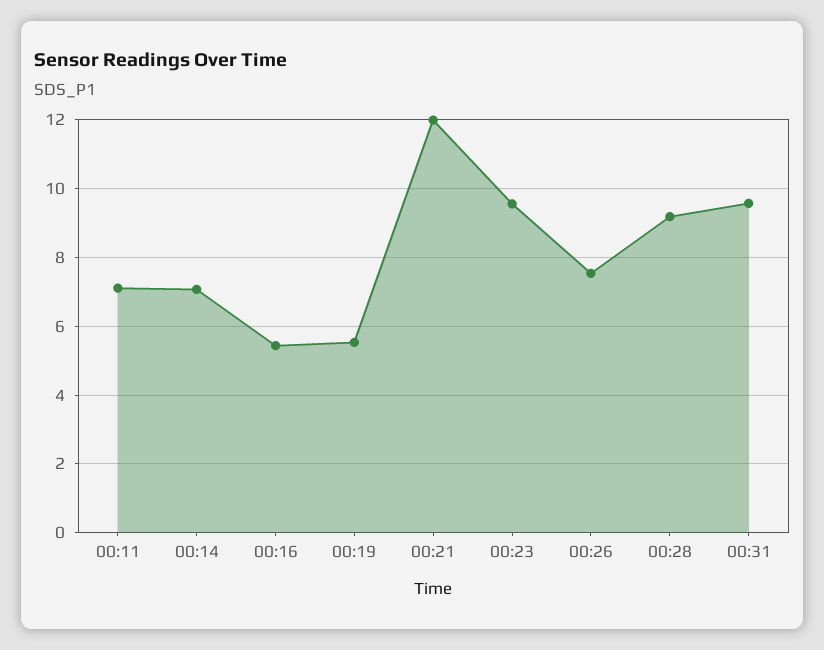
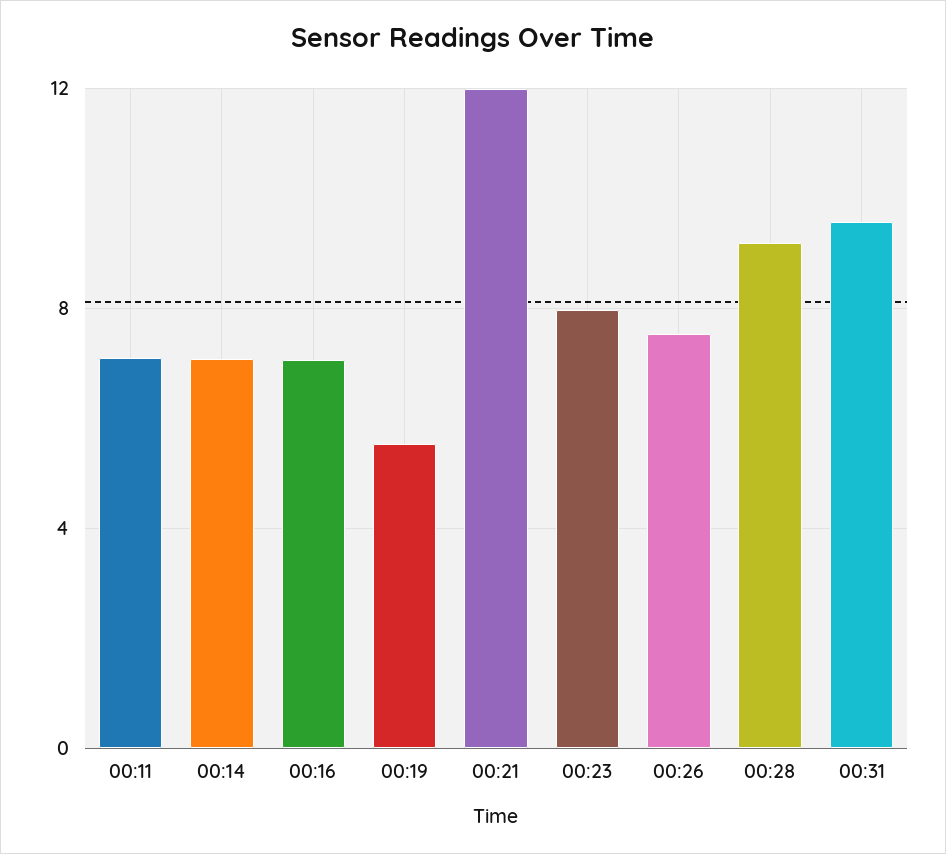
00:16: 5.4 -> 7
00:23: 9.6 -> 8

